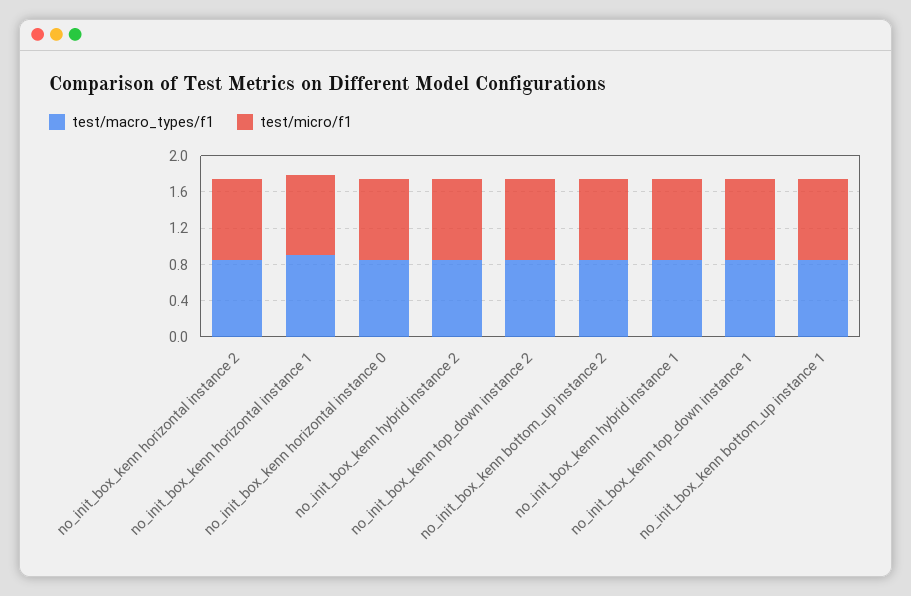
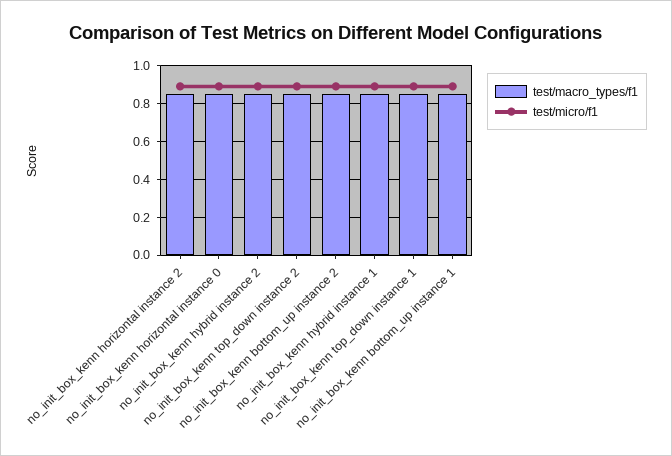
test/macro_types/f1, no_init_box_kenn horizontal instance 1: 0.9 -> none
test/micro/f1, no_init_box_kenn horizontal instance 1: 0.9 -> none

